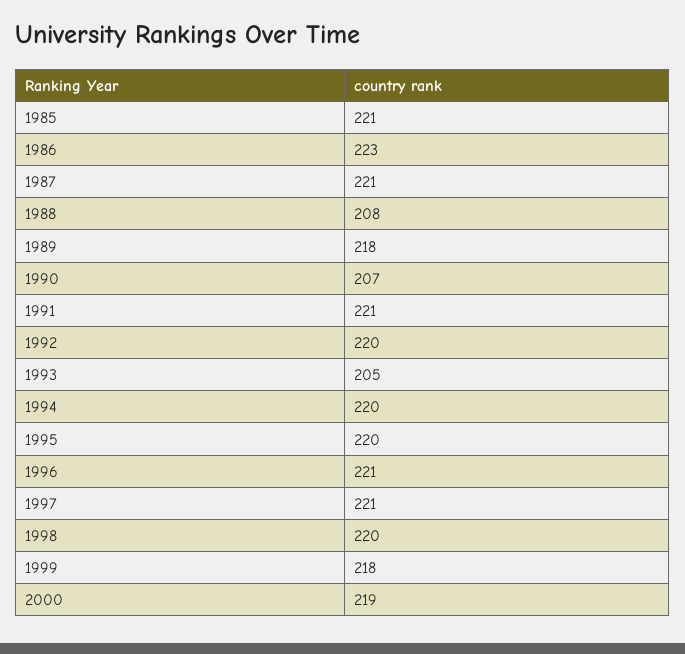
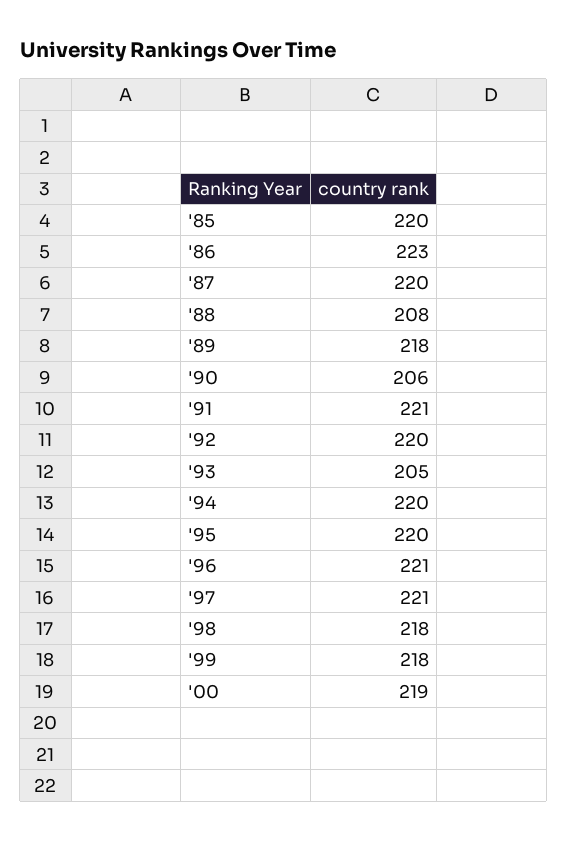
1985: 221 -> 220
1987: 221 -> 220
1990: 207 -> 206
1998: 220 -> 218

